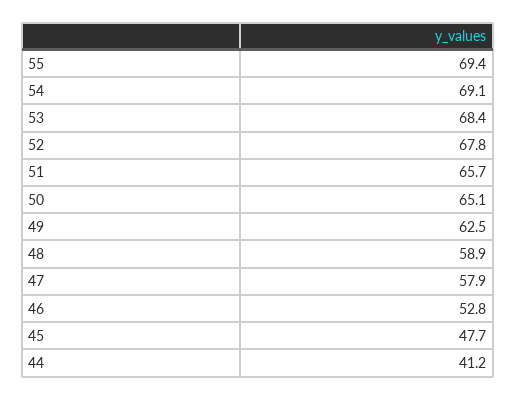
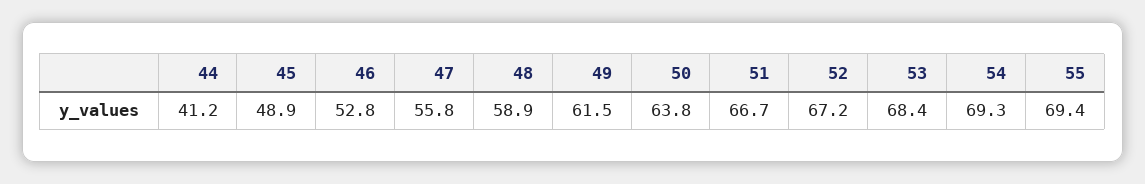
54: 69.1 -> 69.3
52: 67.8 -> 67.2
51: 65.7 -> 66.7
50: 65.1 -> 63.8
49: 62.5 -> 61.5
47: 57.9 -> 55.8
45: 47.7 -> 48.9

